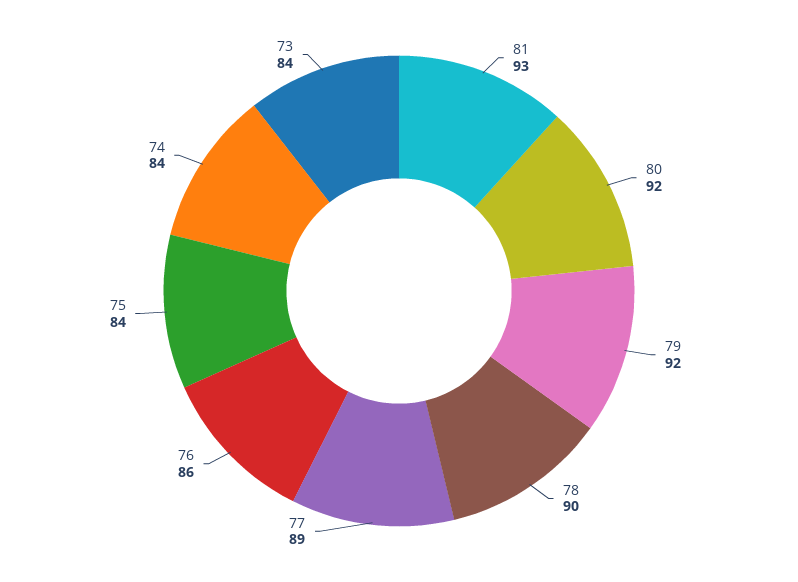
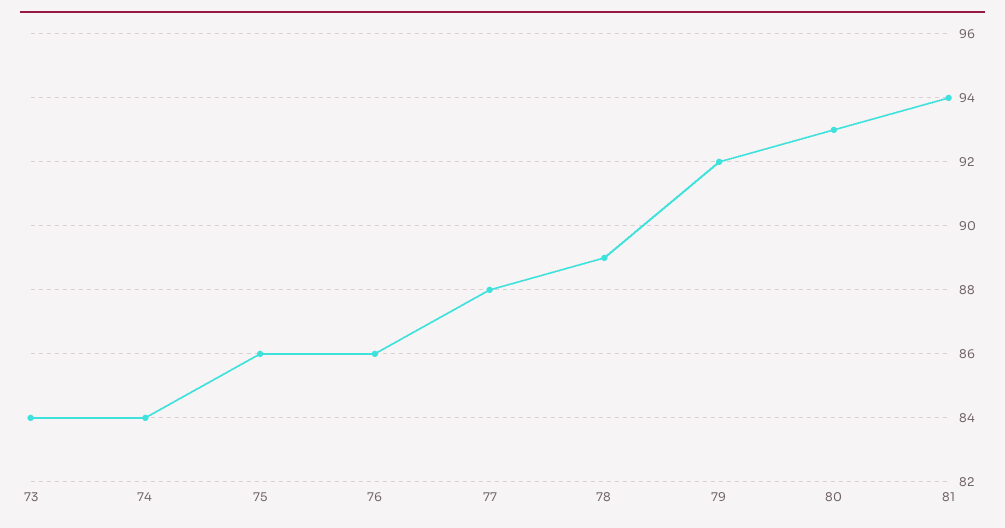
81: 93 -> 94
80: 92 -> 93
78: 90 -> 89
77: 89 -> 88
75: 84 -> 86

